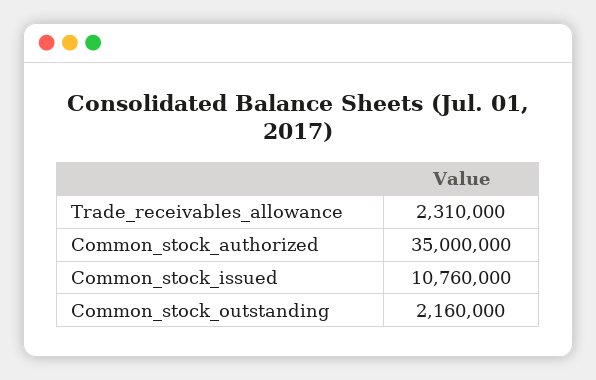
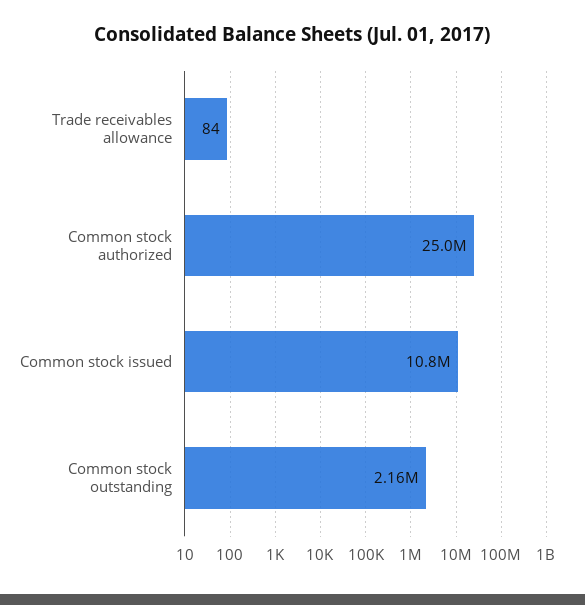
Trade_receivables_allowance: 2310000 -> 84
Common_stock_authorized: 35000000 -> 25000000

